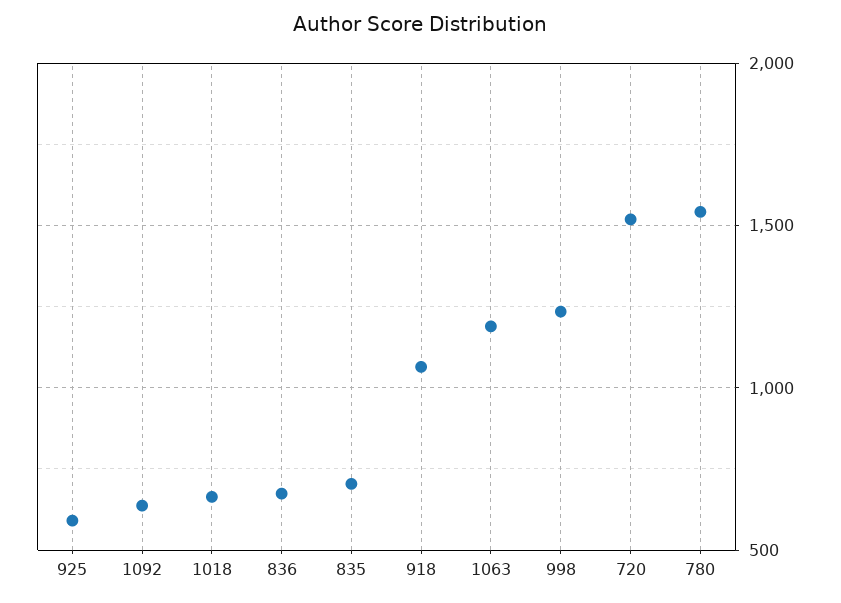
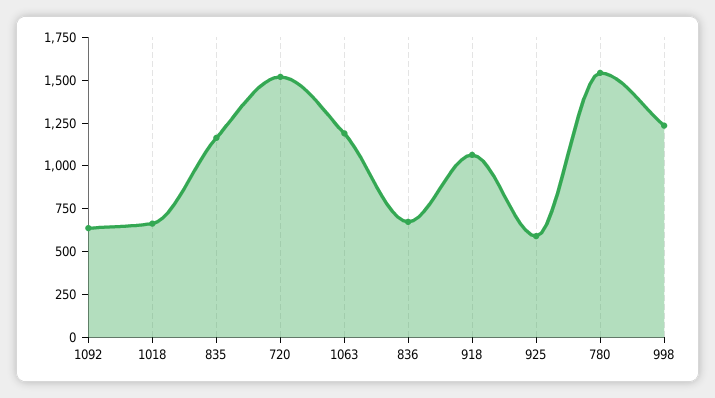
835: 700 -> 1150

